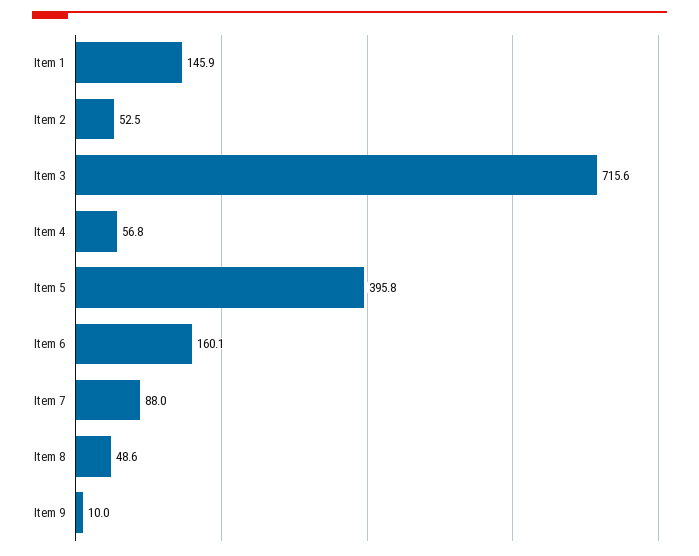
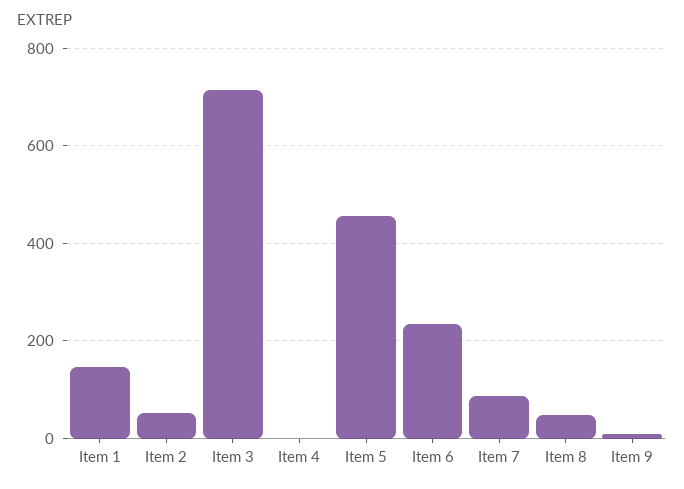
Item 4: 56.8 -> 0
Item 5: 395.8 -> 460
Item 6: 160.1 -> 240

